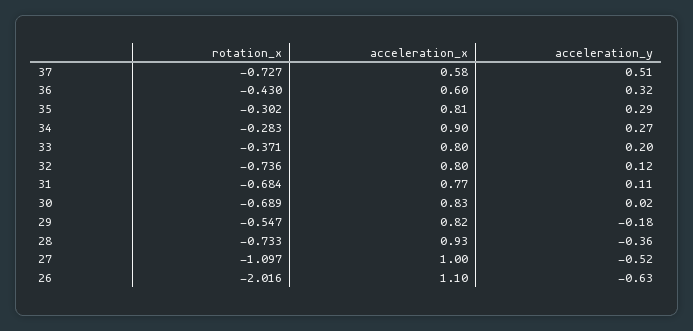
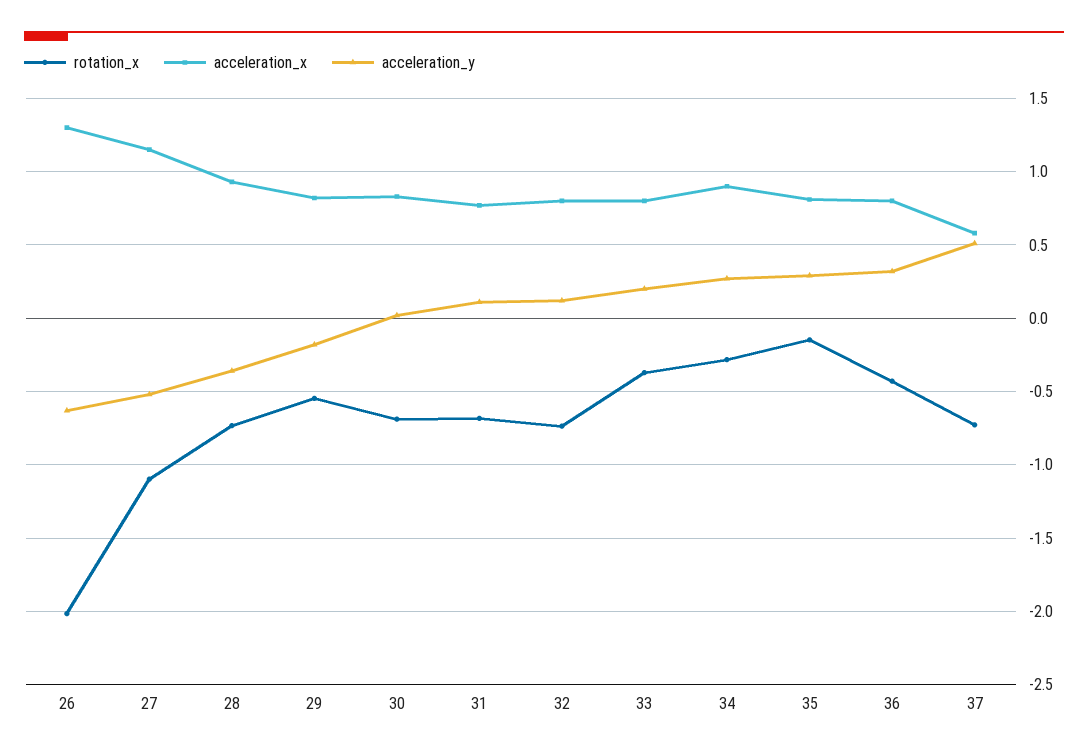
acceleration_x, 36: 0.6 -> 0.8
rotation_x, 35: -0.302 -> -0.15
acceleration_x, 27: 1 -> 1.15
acceleration_x, 26: 1.1 -> 1.3

